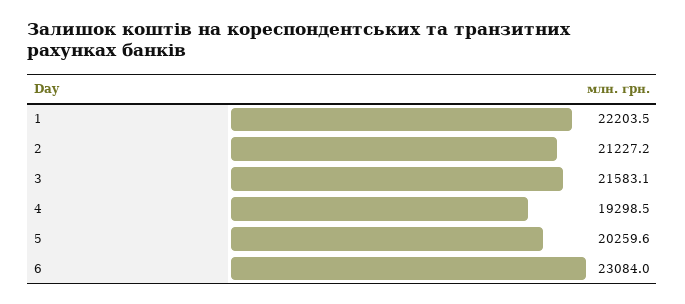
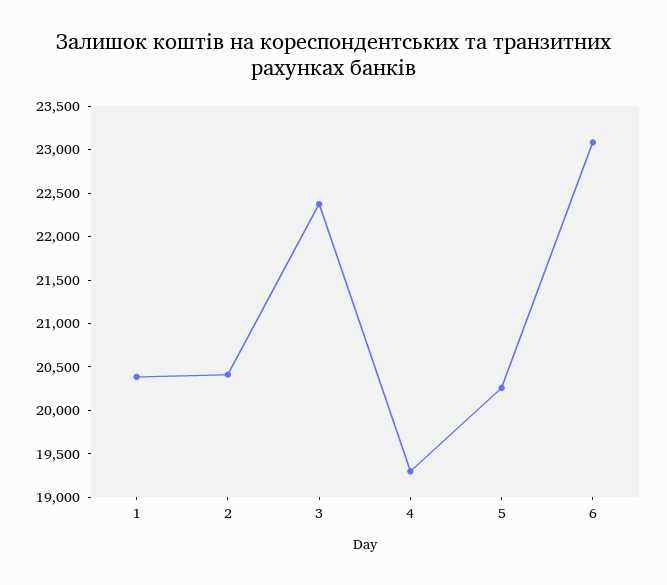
1: 22203.5 -> 20400
2: 21227.2 -> 20400
3: 21583.1 -> 22400

